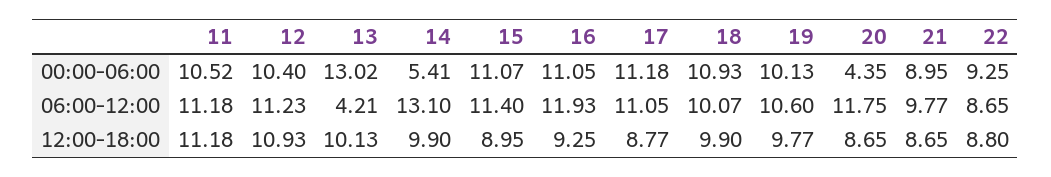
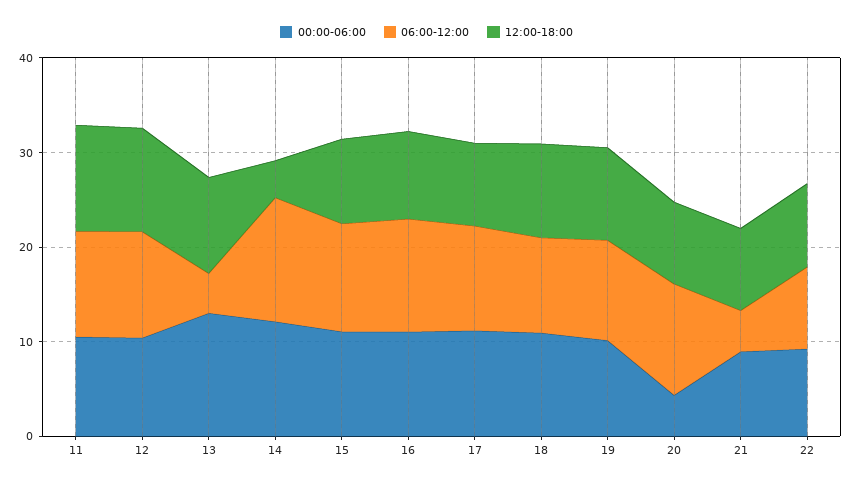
00:00-06:00, 14: 5.41 -> 12
06:00-12:00, 21: 9.77 -> 4
12:00-18:00, 14: 9.9 -> 4

